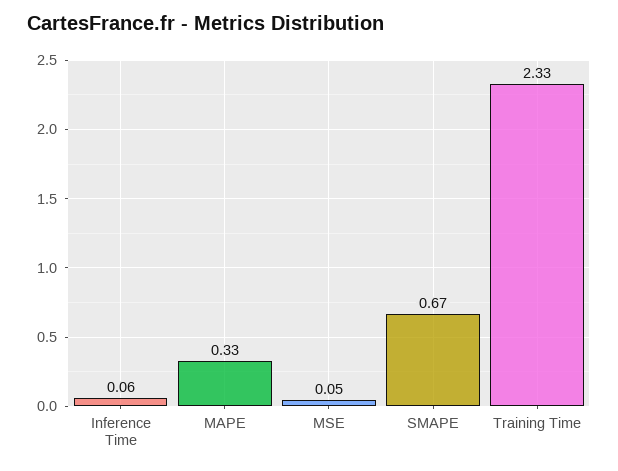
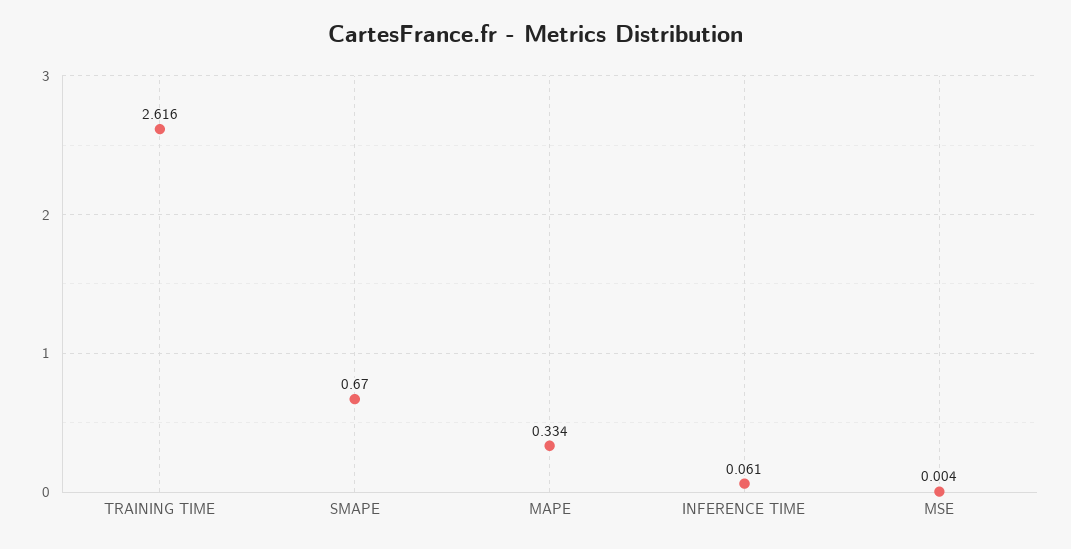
MSE: 0.05 -> 0.004
Training Time: 2.33 -> 2.616

